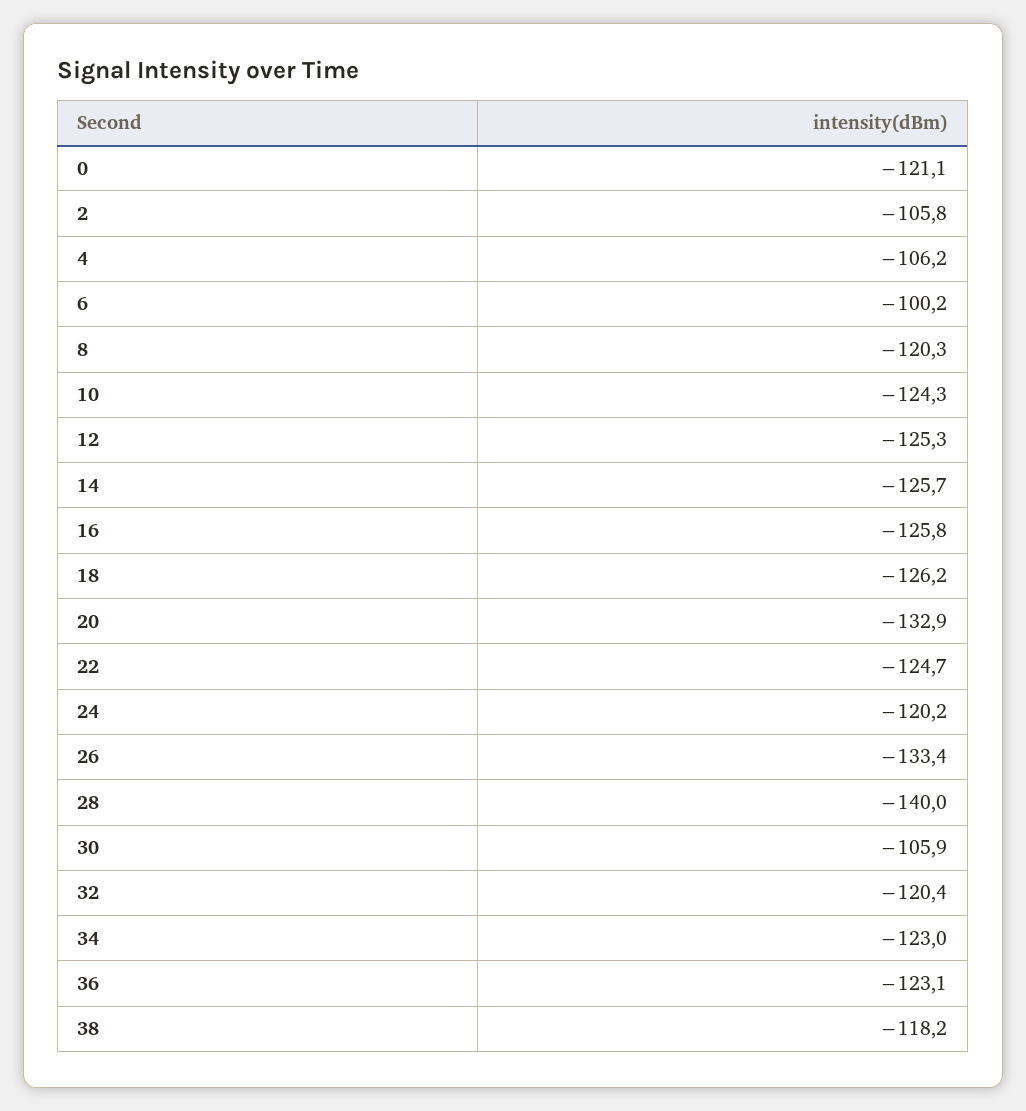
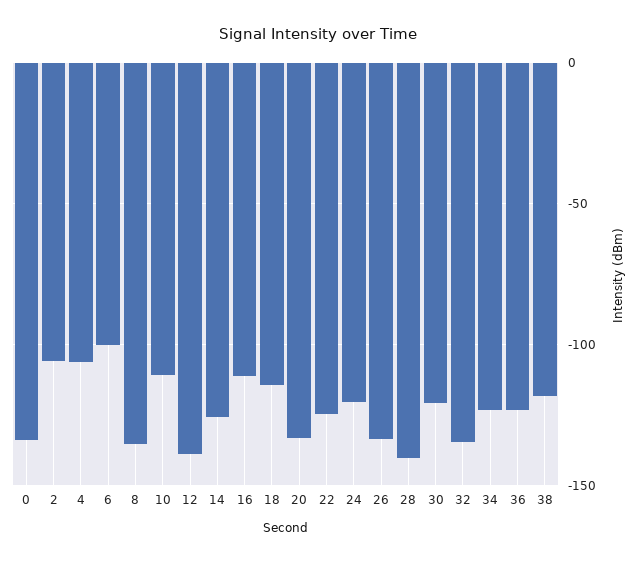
0: -121.1 -> -135
8: -120.3 -> -135
10: -124.3 -> -110
12: -125.3 -> -140
16: -125.8 -> -110
18: -126.2 -> -115
30: -105.9 -> -120
32: -120.4 -> -135

